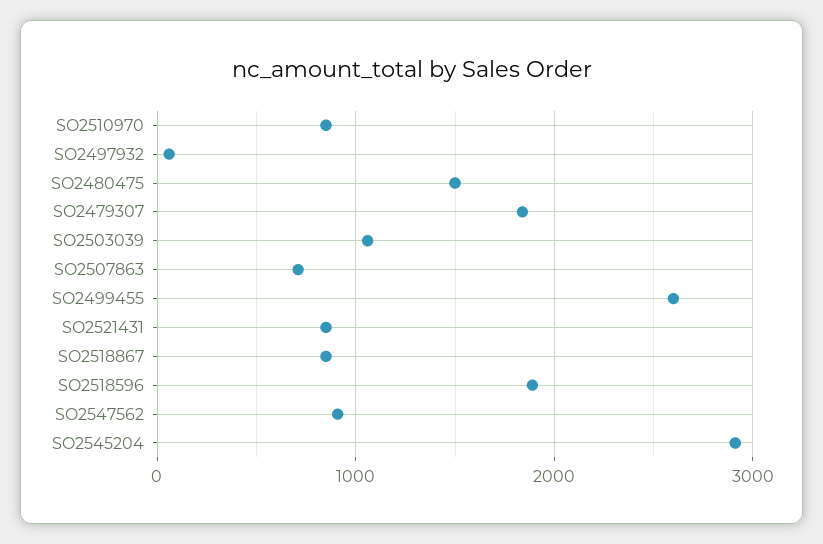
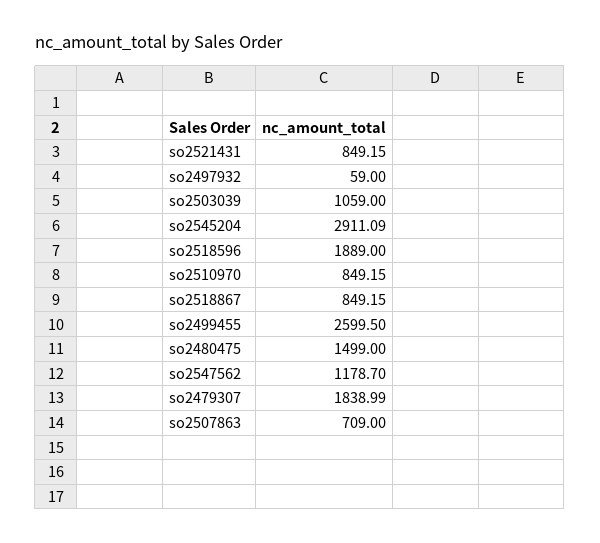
SO2547562: 900 -> 1178.7

